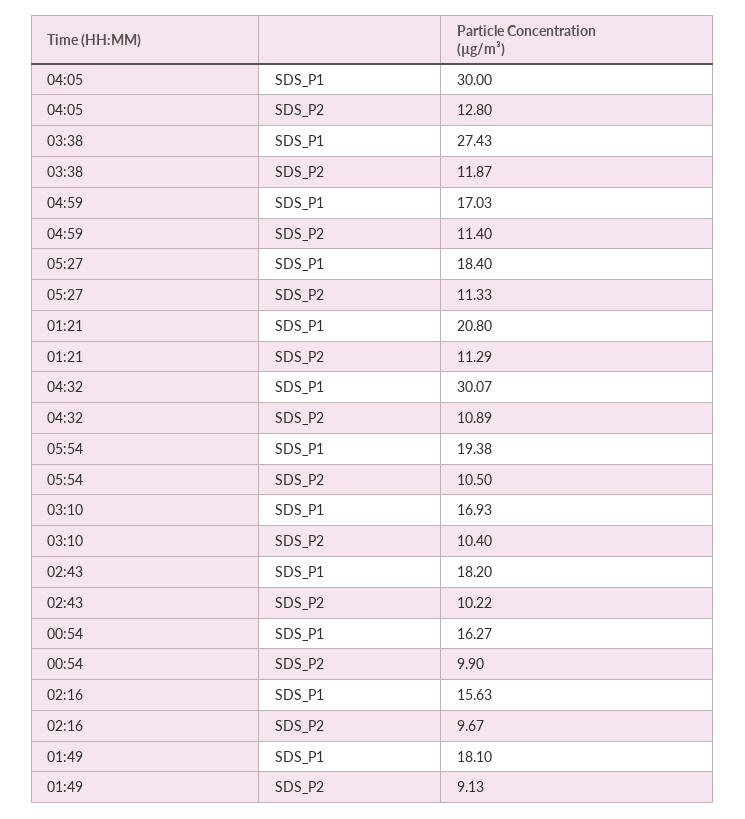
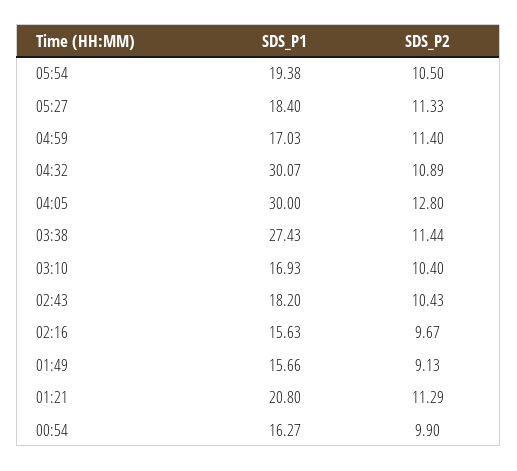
03:38, SDS_P2: 11.87 -> 11.44
02:43, SDS_P2: 10.22 -> 10.43
01:49, SDS_P1: 18.1 -> 15.66

